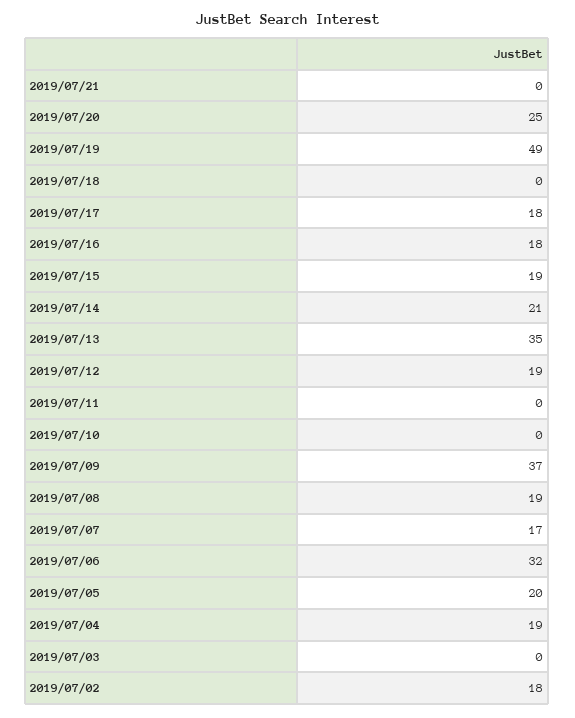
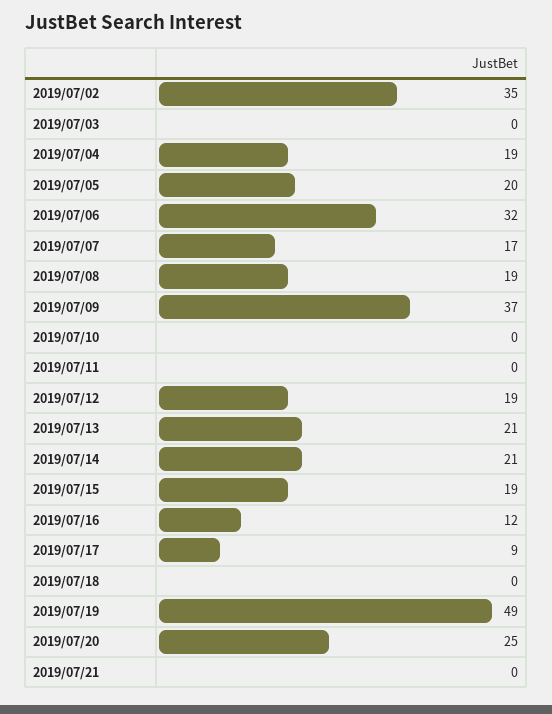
2019/07/17: 18 -> 9
2019/07/16: 18 -> 12
2019/07/13: 35 -> 21
2019/07/02: 18 -> 35

